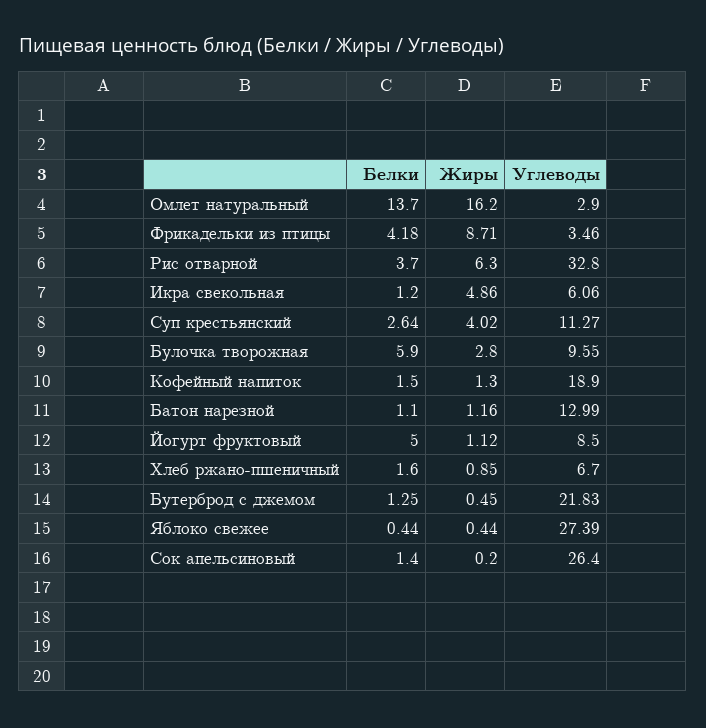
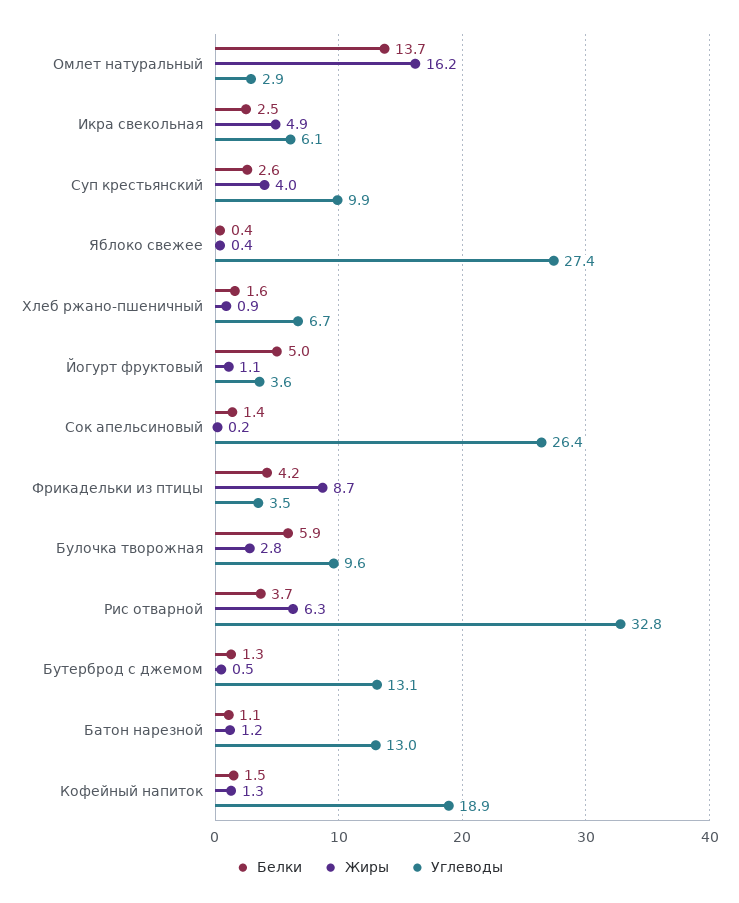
Белки, Икра свекольная: 1.2 -> 2.5
Углеводы, Суп крестьянский: 11.27 -> 9.9
Углеводы, Йогурт фруктовый: 8.5 -> 3.6
Углеводы, Бутерброд с джемом: 21.83 -> 13.1

